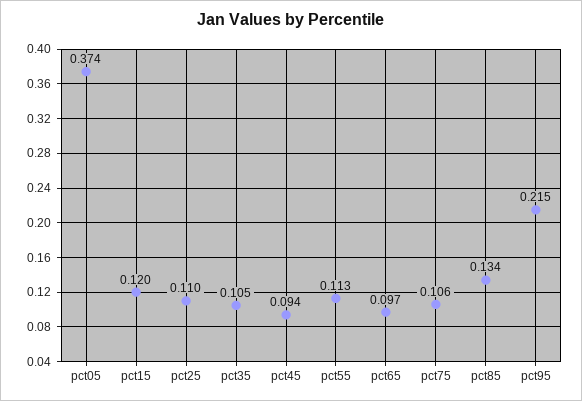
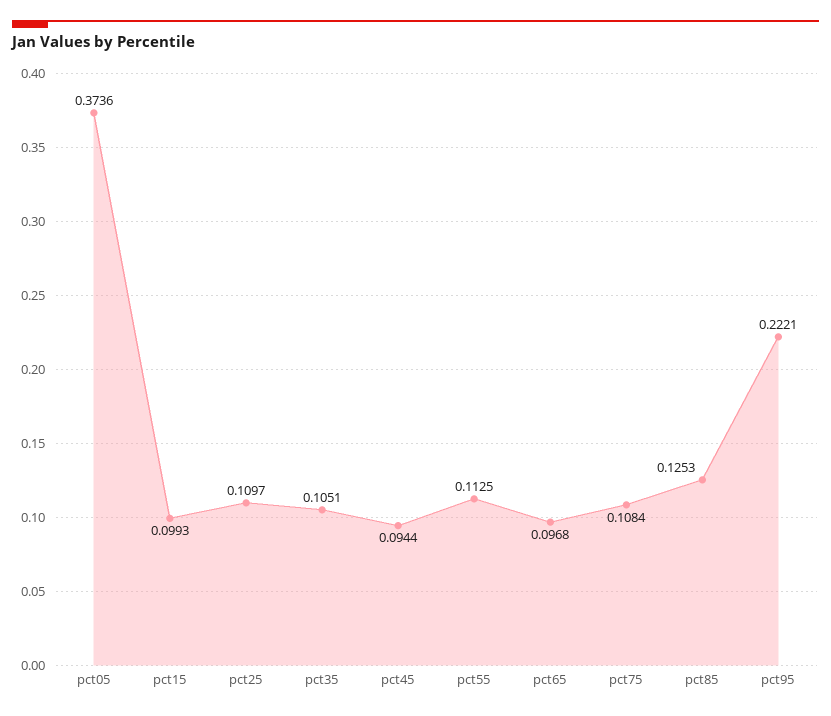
pct15: 0.12 -> 0.0993
pct75: 0.106 -> 0.1084
pct85: 0.134 -> 0.1253
pct95: 0.215 -> 0.2221

